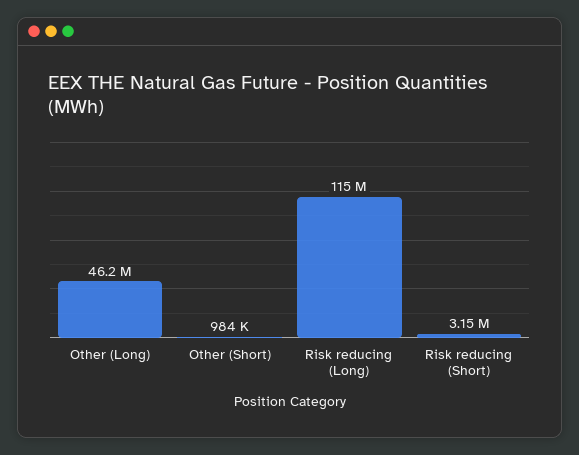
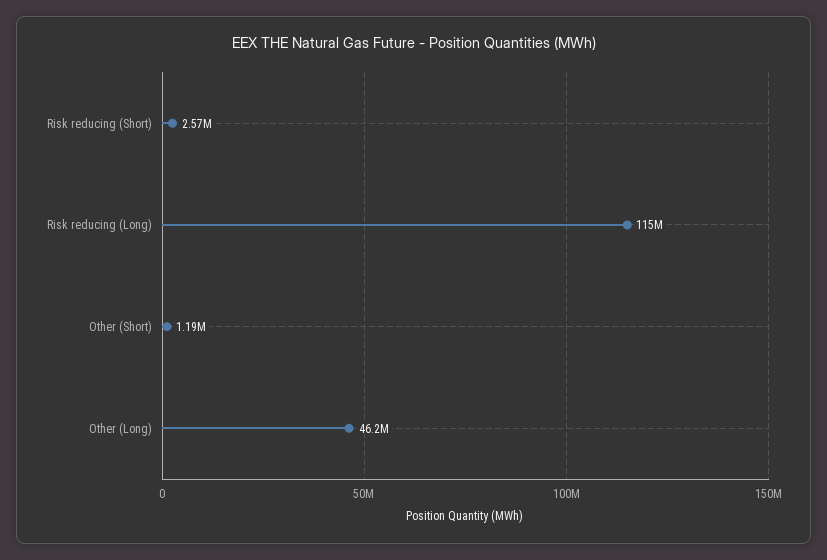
Other (Short): 984000 -> 1190000
Risk reducing (Short): 3150000 -> 2570000

